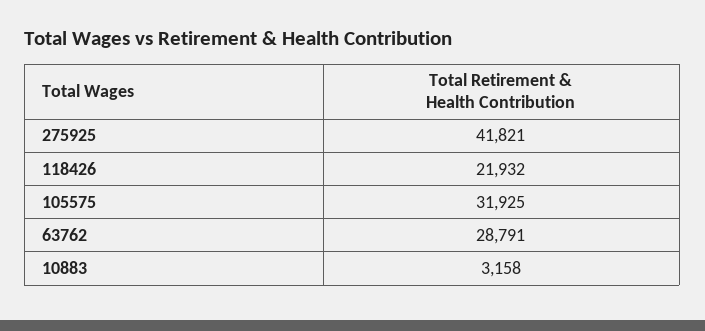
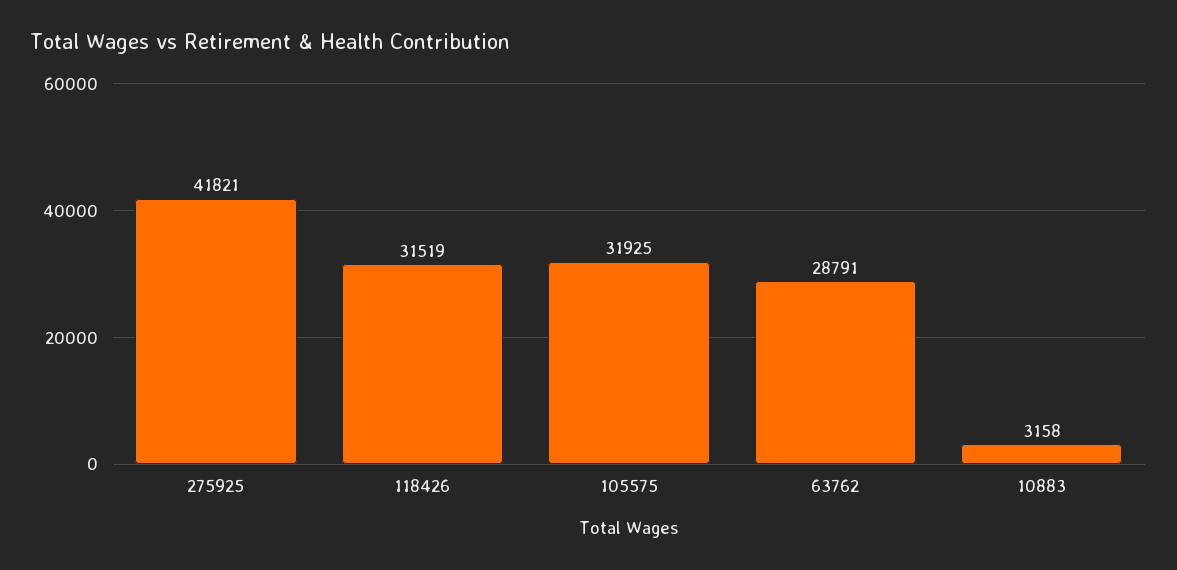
118426: 21932 -> 31519

